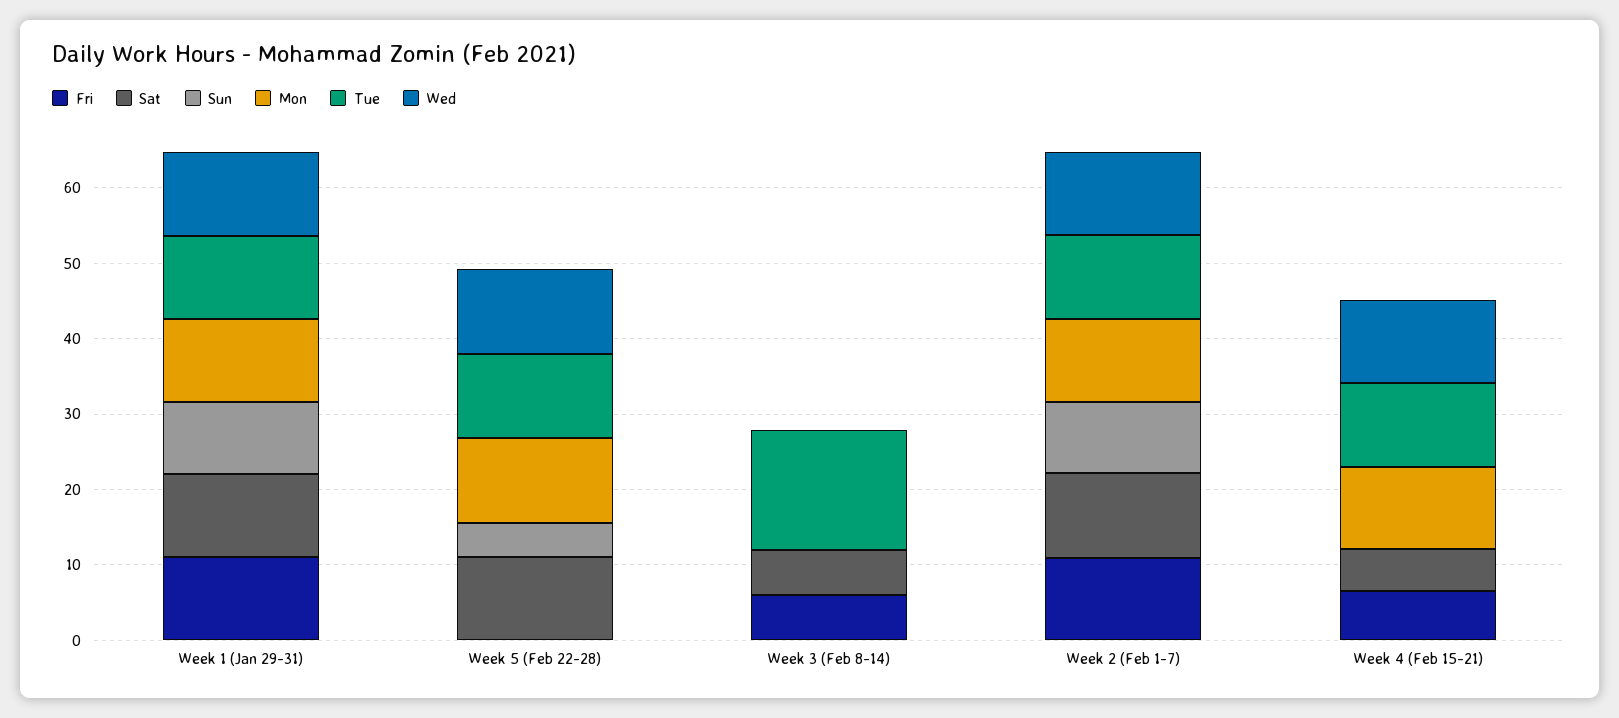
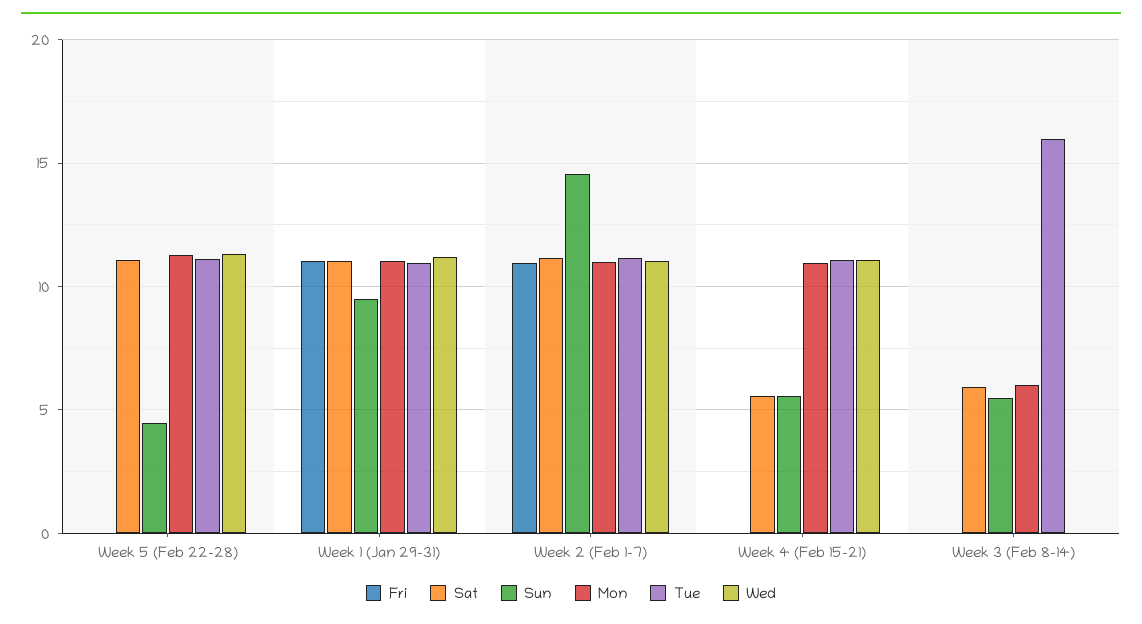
Fri, Week 3 (Feb 8-14): 6 -> 0
Sun, Week 3 (Feb 8-14): 0 -> 5.5
Mon, Week 3 (Feb 8-14): 0 -> 6
Sun, Week 2 (Feb 1-7): 10 -> 14.5
Fri, Week 4 (Feb 15-21): 6 -> 0
Sun, Week 4 (Feb 15-21): 0 -> 5.5

